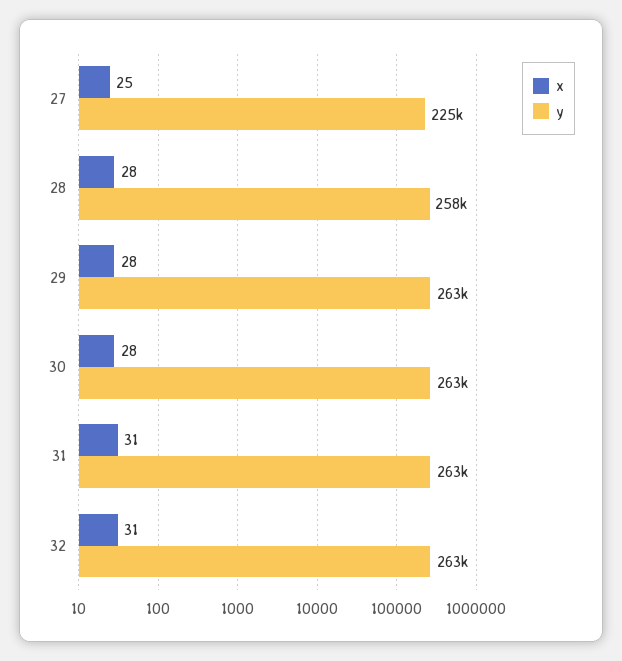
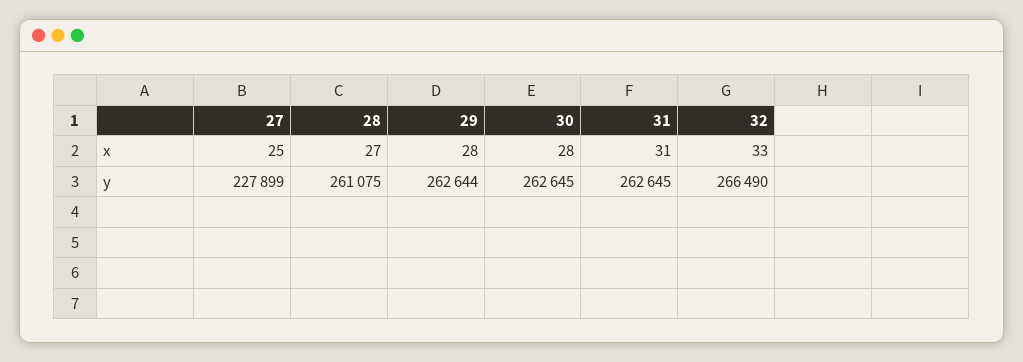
y, 27: 225000 -> 227899
x, 28: 28 -> 27
y, 28: 258000 -> 261075
x, 32: 31 -> 33
y, 32: 263000 -> 266490

